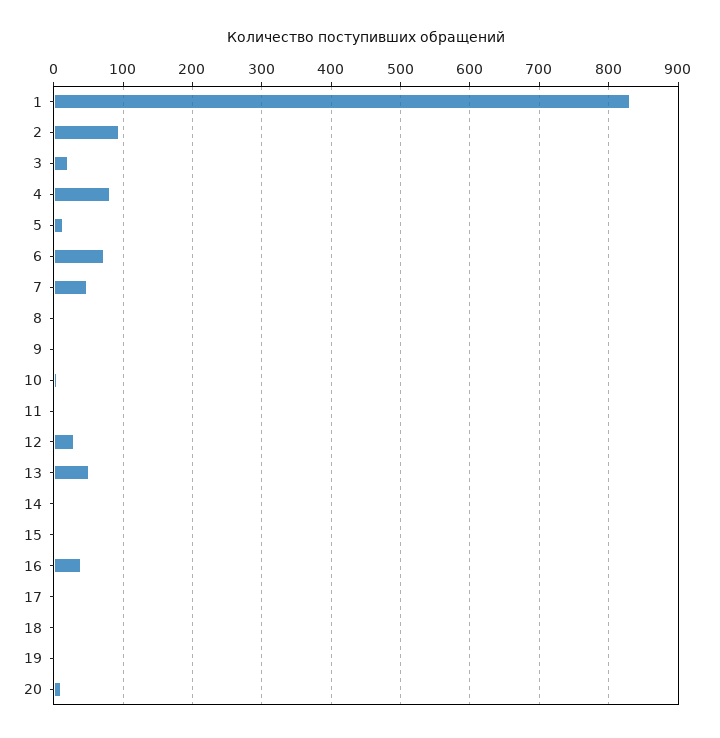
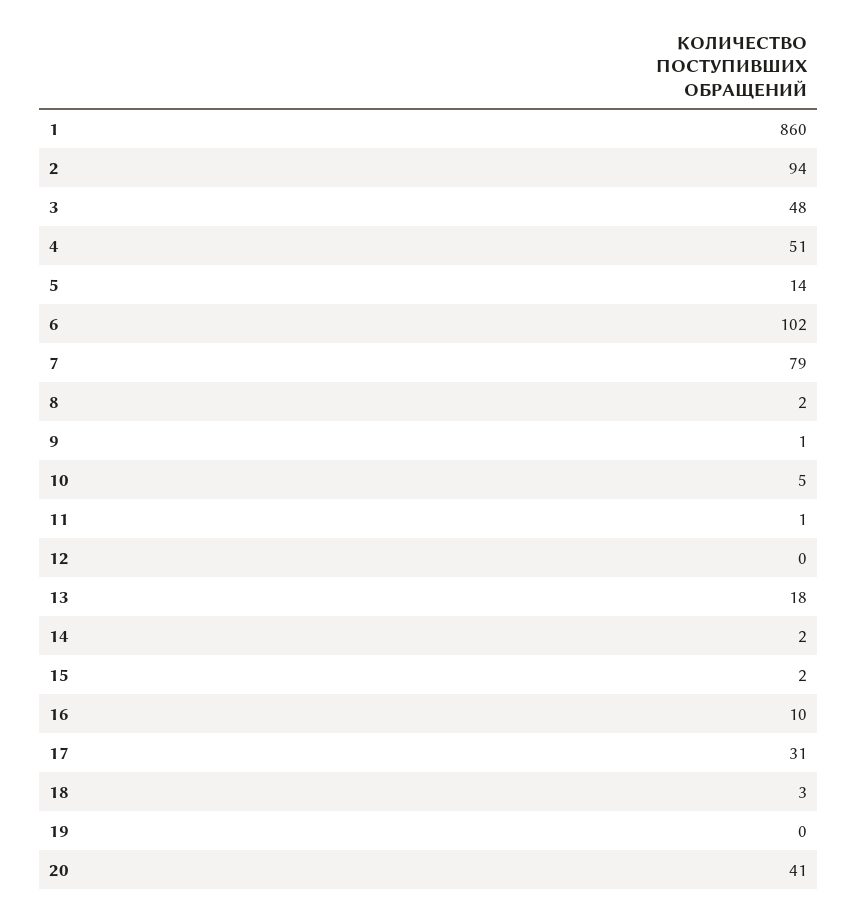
1: 830 -> 860
3: 20 -> 48
4: 80 -> 51
6: 70 -> 102
7: 50 -> 79
12: 30 -> 0
13: 50 -> 18
16: 40 -> 10
17: 0 -> 31
20: 10 -> 41

